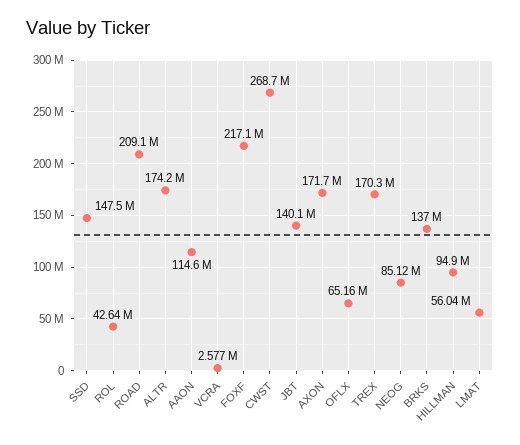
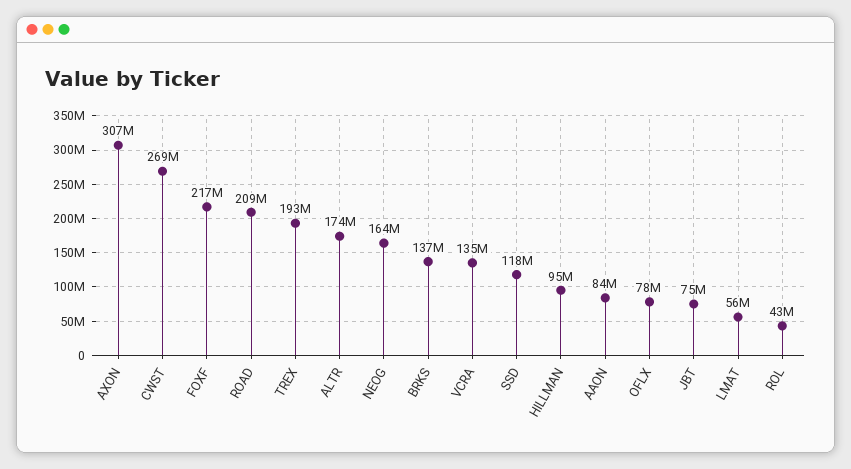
SSD: 147500000 -> 118000000
AAON: 114600000 -> 84000000
VCRA: 2577000 -> 135000000
JBT: 140100000 -> 75000000
AXON: 171700000 -> 307000000
OFLX: 65160000 -> 78000000
TREX: 170300000 -> 193000000
NEOG: 85120000 -> 164000000

